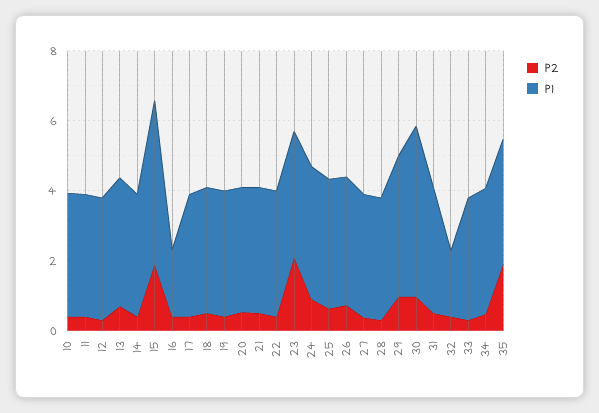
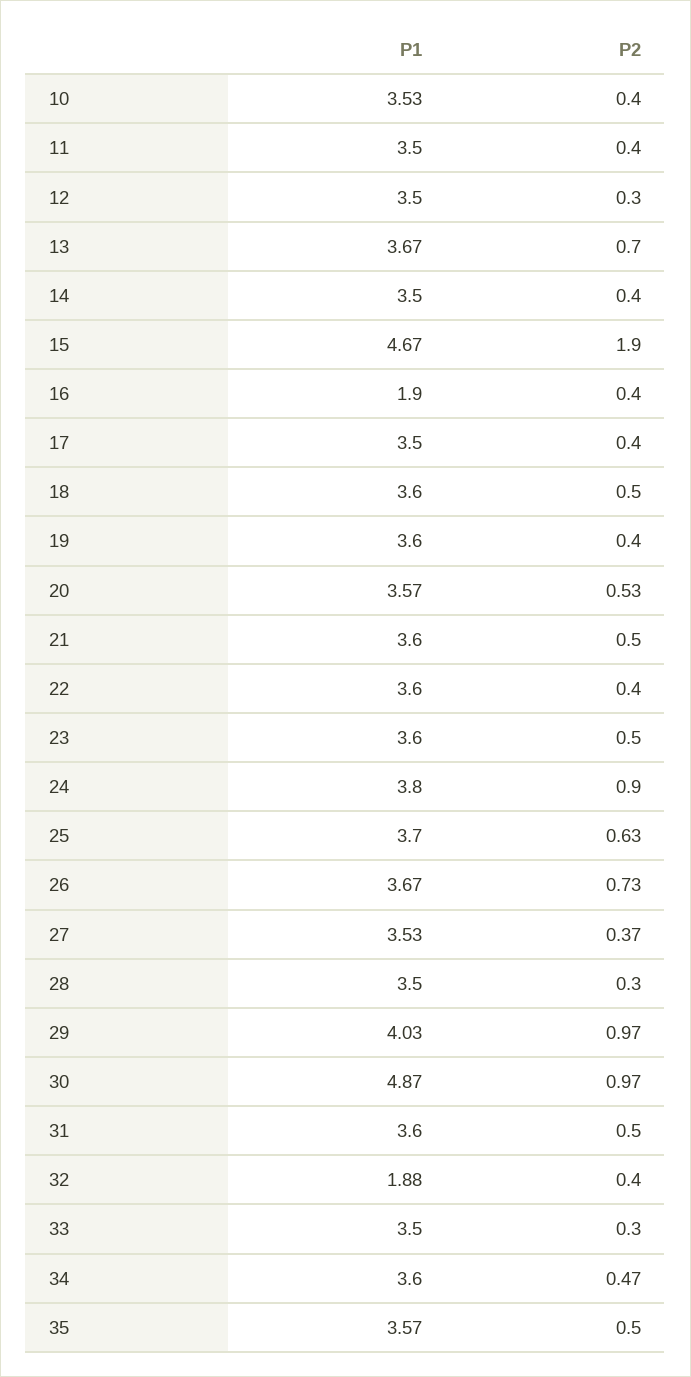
P2, 23: 2 -> 0.5
P2, 35: 2 -> 0.5

